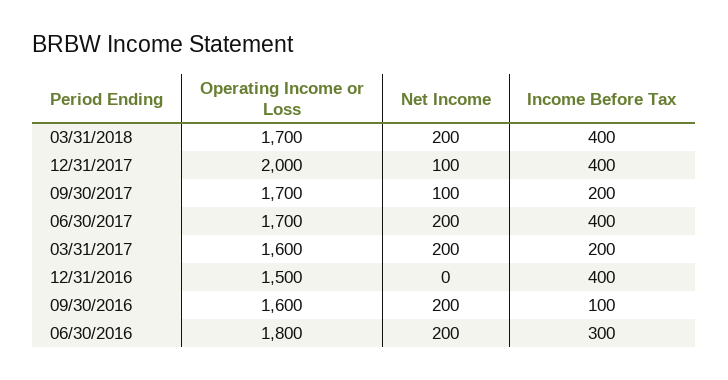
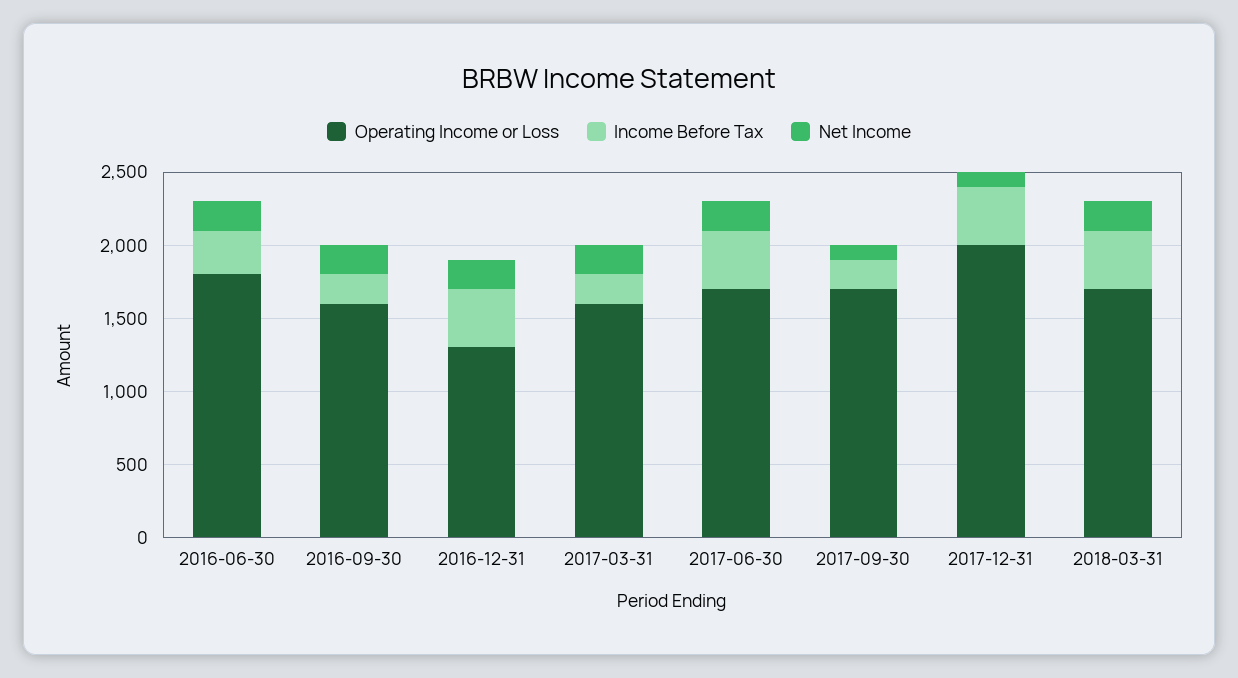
Operating Income or Loss, 12/31/2016: 1500 -> 1300
Net Income, 12/31/2016: 0 -> 200
Income Before Tax, 09/30/2016: 100 -> 200

